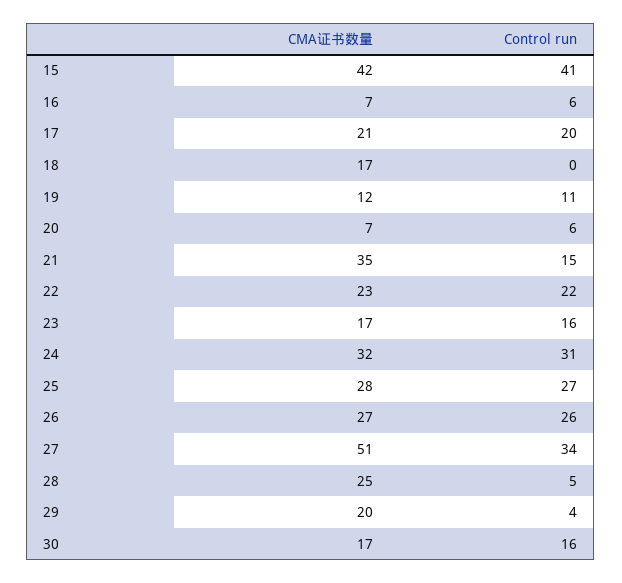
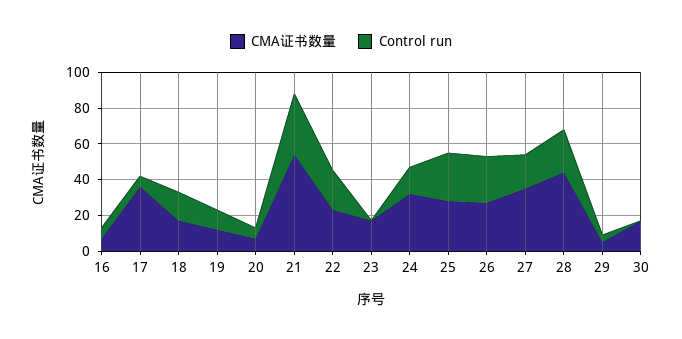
CMA证书数量, 15: 42 -> none
Control run, 15: 41 -> none
CMA证书数量, 17: 21 -> 35
Control run, 17: 20 -> 5
Control run, 18: 0 -> 15
CMA证书数量, 21: 35 -> 55
Control run, 21: 15 -> 35
Control run, 23: 16 -> 0
Control run, 24: 31 -> 15
CMA证书数量, 27: 51 -> 35
Control run, 27: 34 -> 20
CMA证书数量, 28: 25 -> 45
Control run, 28: 5 -> 25
CMA证书数量, 29: 20 -> 5
Control run, 30: 16 -> 0

